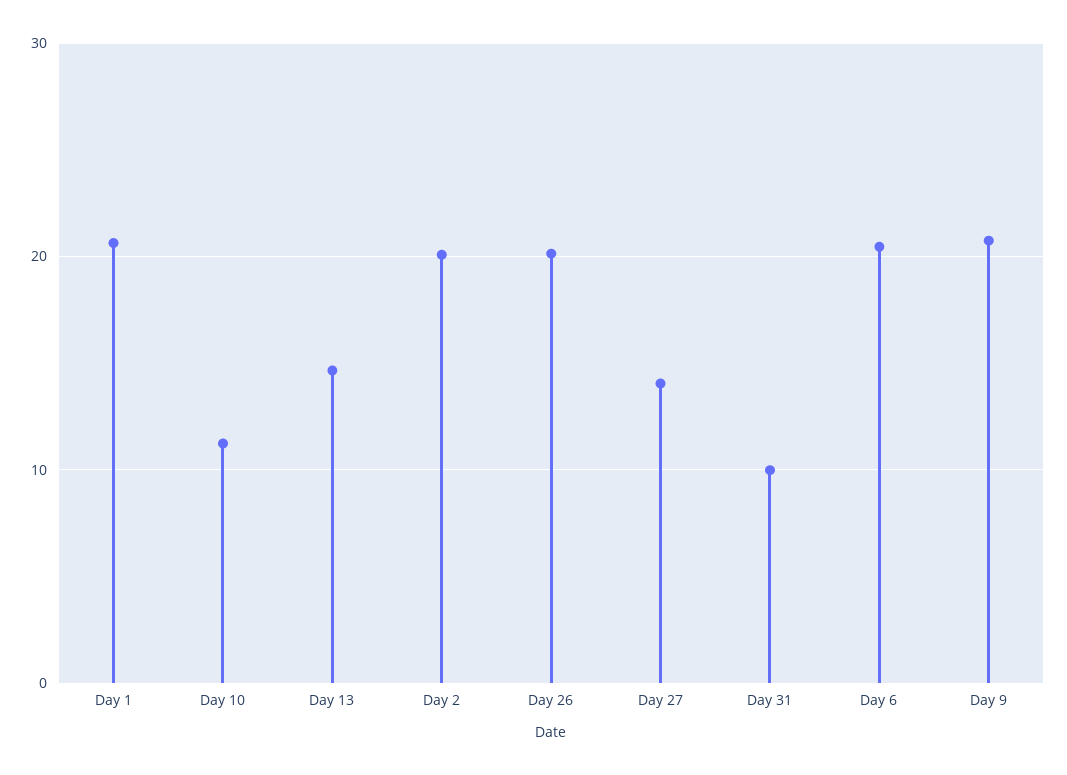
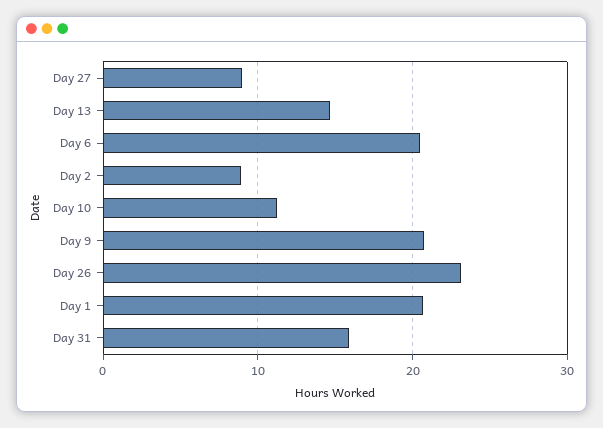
Day 2: 20 -> 9
Day 26: 20 -> 23
Day 27: 14 -> 9
Day 31: 10 -> 16

